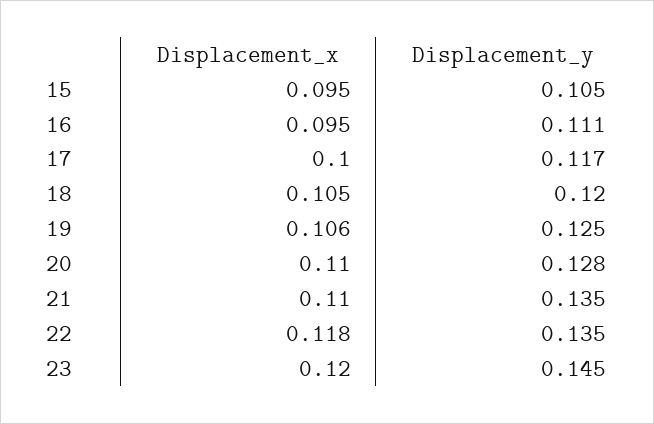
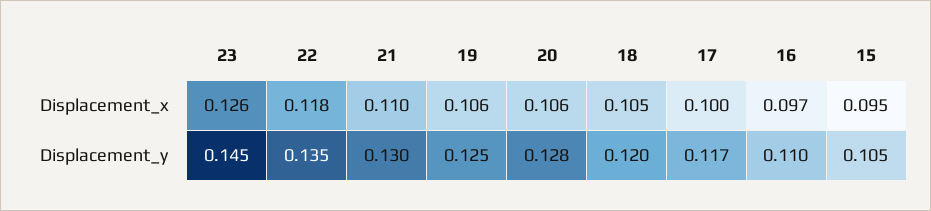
Displacement_x, 16: 0.095 -> 0.097
Displacement_y, 16: 0.111 -> 0.11
Displacement_x, 20: 0.11 -> 0.106
Displacement_y, 21: 0.135 -> 0.13
Displacement_x, 23: 0.12 -> 0.126

